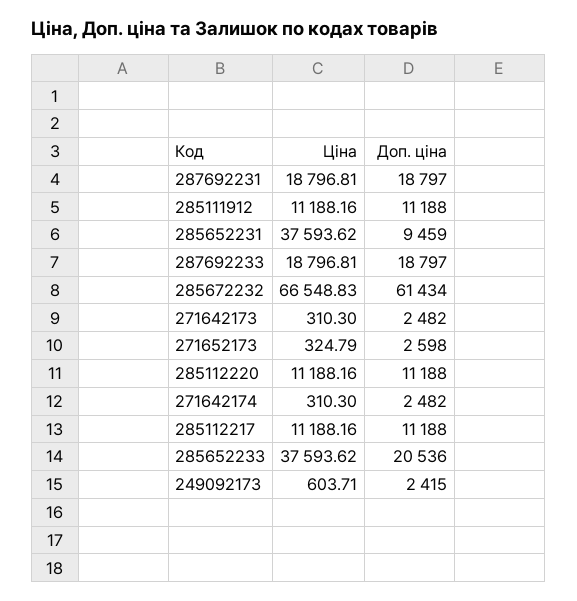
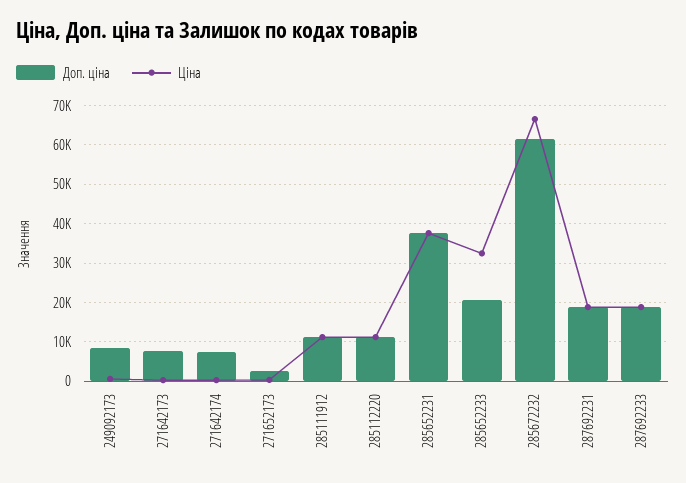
Доп. ціна, 285652231: 9459 -> 38000
Доп. ціна, 271642173: 2482 -> 8000
Доп. ціна, 271642174: 2482 -> 8000
Ціна, 285112217: 11188.16 -> none
Доп. ціна, 285112217: 11188 -> none
Ціна, 285652233: 37593.62 -> 32000
Доп. ціна, 249092173: 2415 -> 8000

